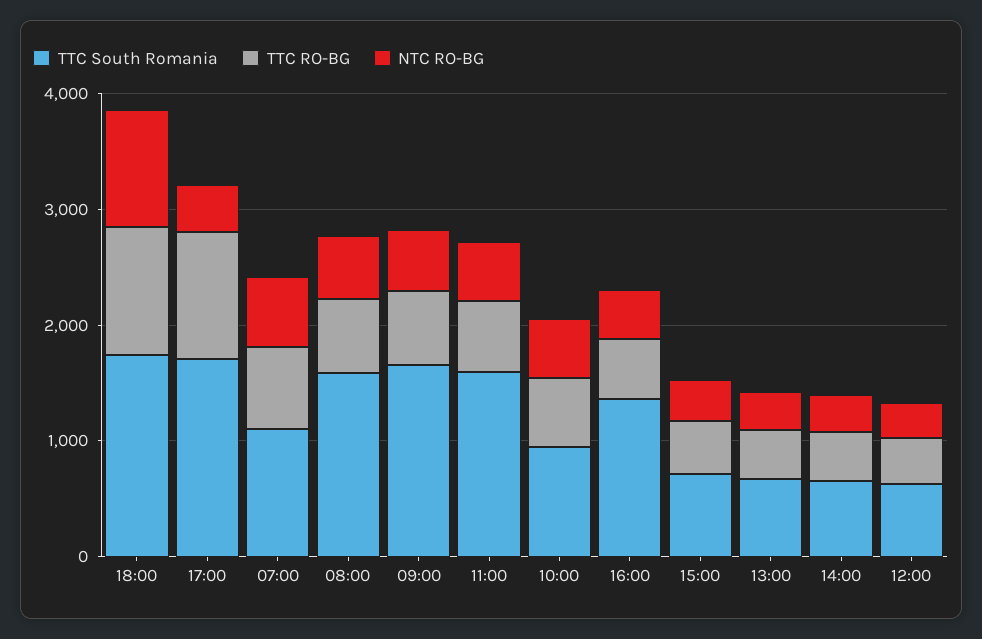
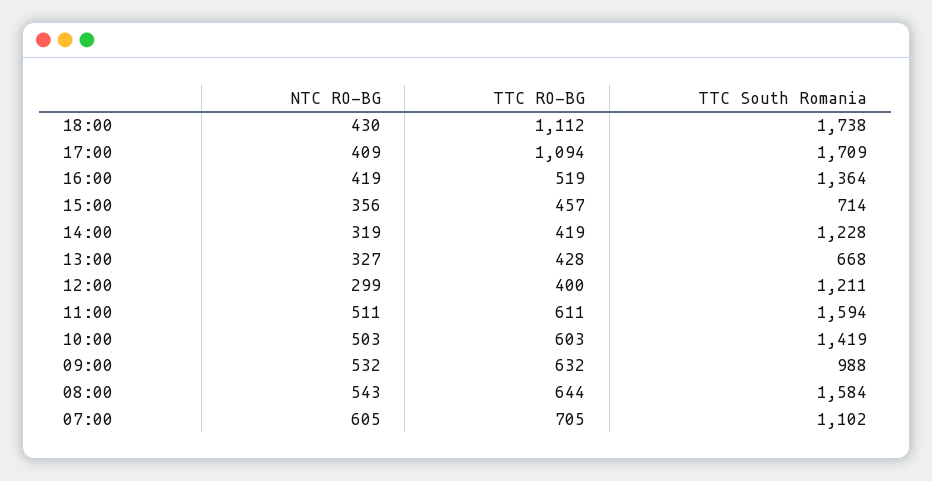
NTC RO-BG, 18:00: 1000 -> 430
TTC South Romania, 09:00: 1600 -> 988
TTC South Romania, 10:00: 1000 -> 1419
TTC South Romania, 14:00: 600 -> 1228
TTC South Romania, 12:00: 600 -> 1211

